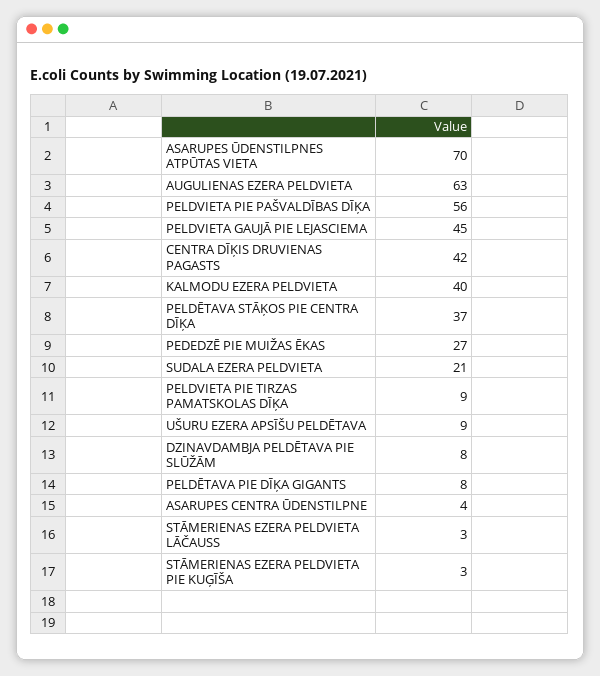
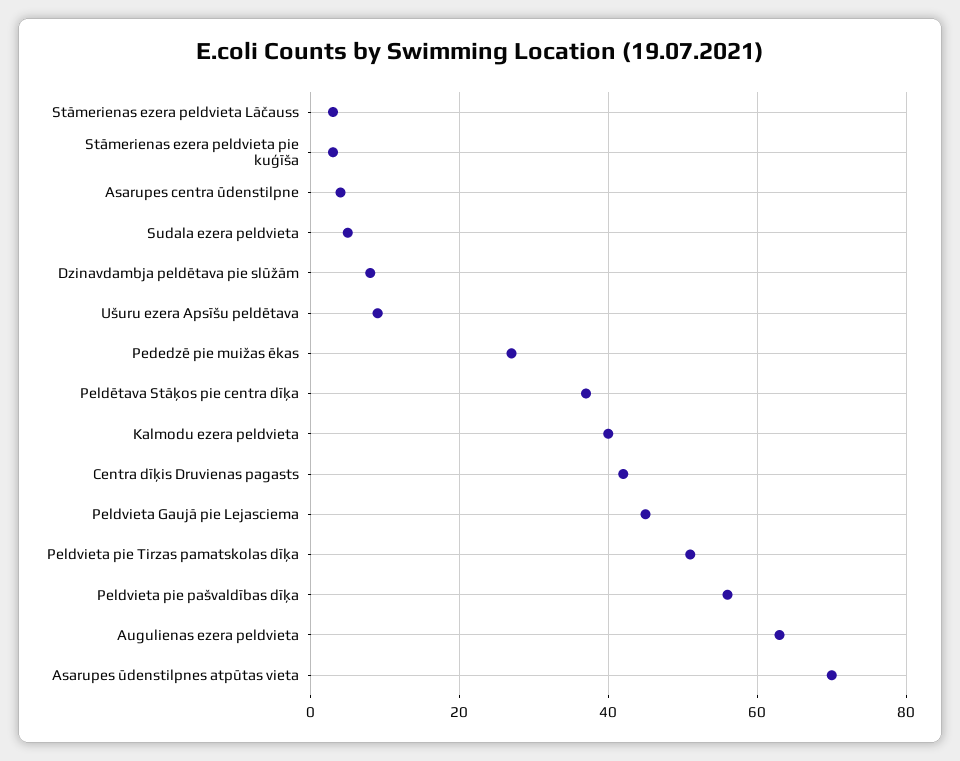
SUDALA EZERA PELDVIETA: 21 -> 5
PELDVIETA PIE TIRZAS PAMATSKOLAS DĪĶA: 9 -> 50
PELDĒTAVA PIE DĪĶA GIGANTS: 8 -> none

